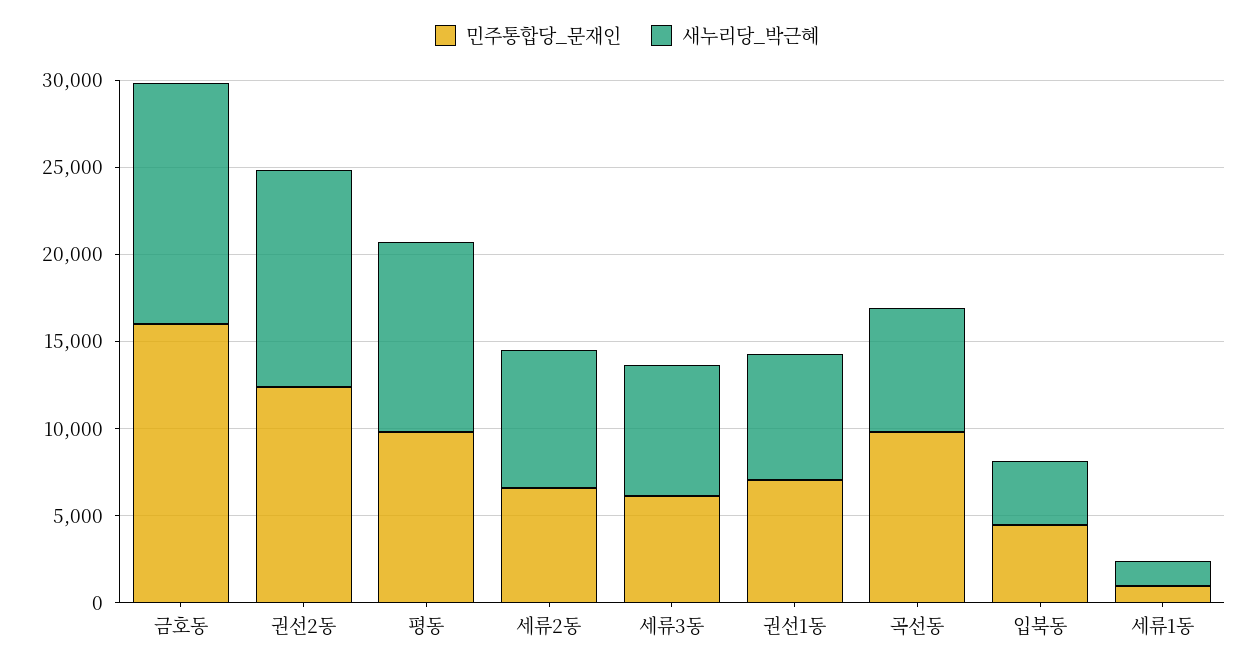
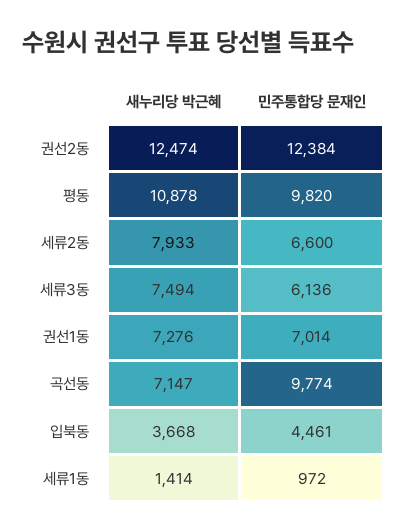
민주통합당_문재인, 금호동: 16000 -> none
새누리당_박근혜, 금호동: 14000 -> none

